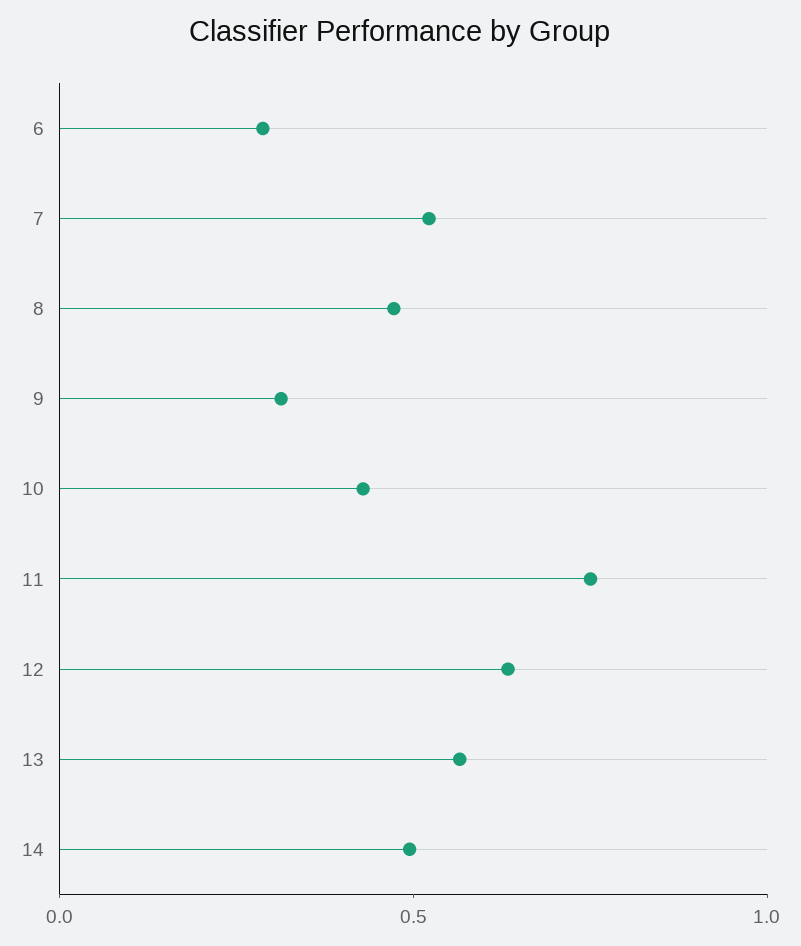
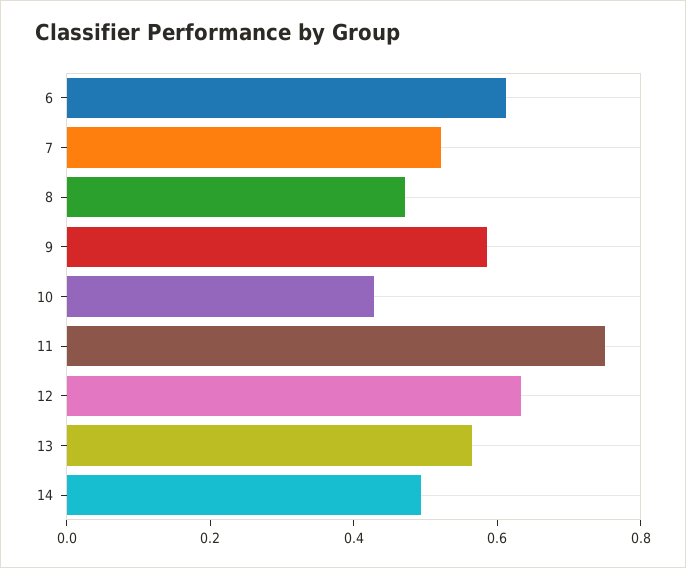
6: 0.3 -> 0.6
9: 0.3 -> 0.6

